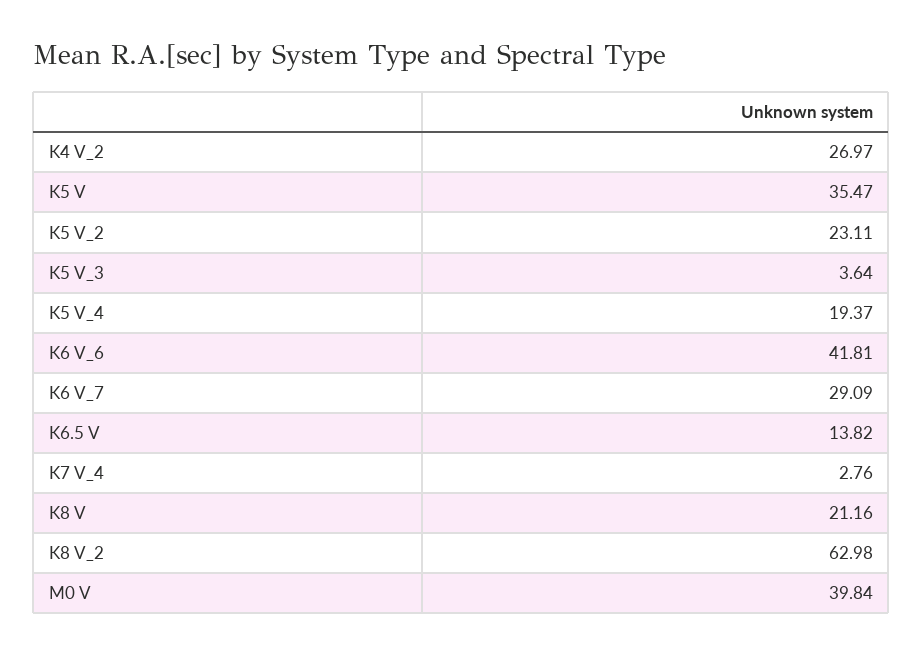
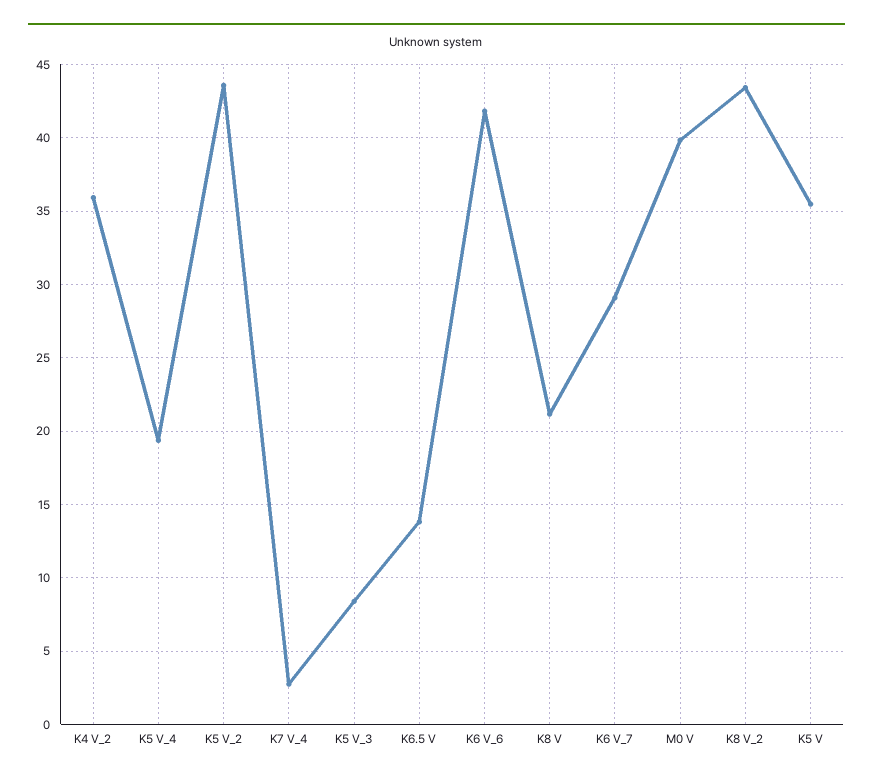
K4 V_2: 26.97 -> 36
K5 V_2: 23.11 -> 43.5
K5 V_3: 3.64 -> 8.5
K8 V_2: 62.98 -> 43.5

